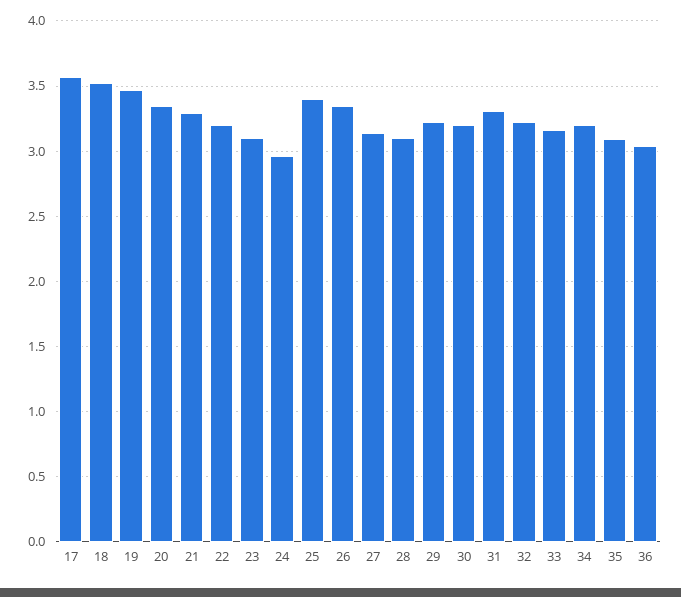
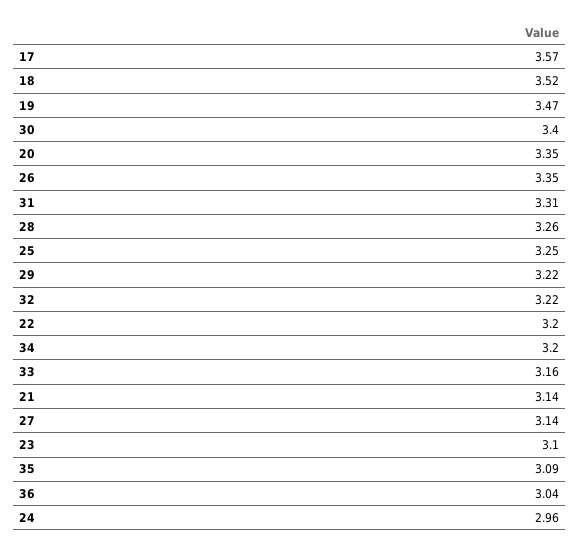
21: 3.3 -> 3.14
25: 3.4 -> 3.25
28: 3.1 -> 3.26
30: 3.2 -> 3.4

